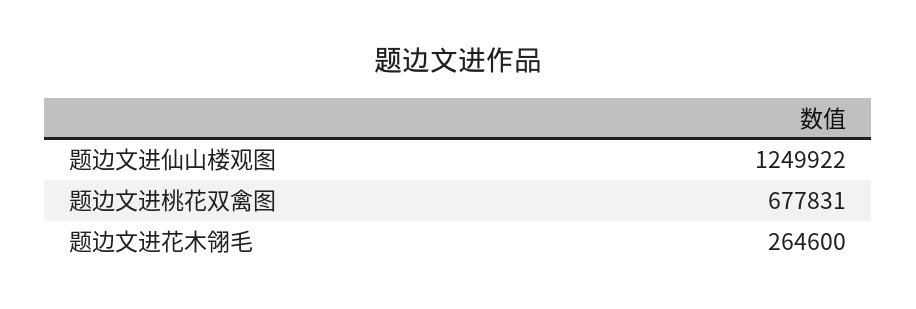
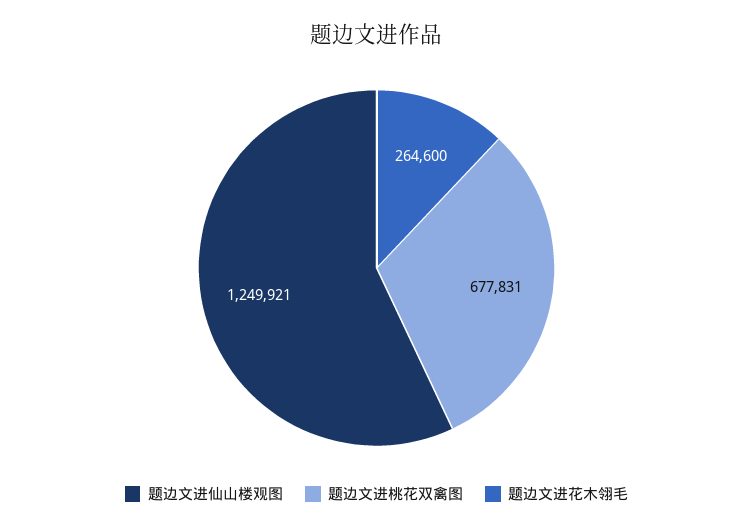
题边文进仙山楼观图: 1249922 -> 1249921

